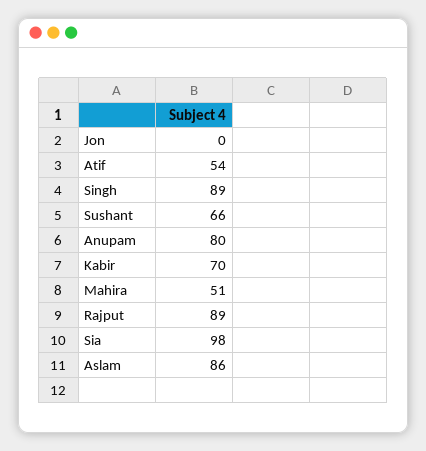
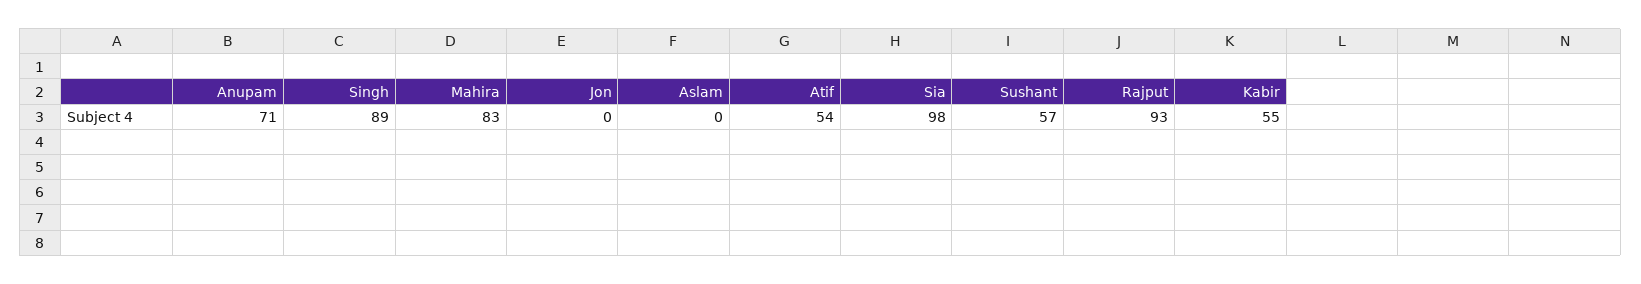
Sushant: 66 -> 57
Anupam: 80 -> 71
Kabir: 70 -> 55
Mahira: 51 -> 83
Rajput: 89 -> 93
Aslam: 86 -> 0

